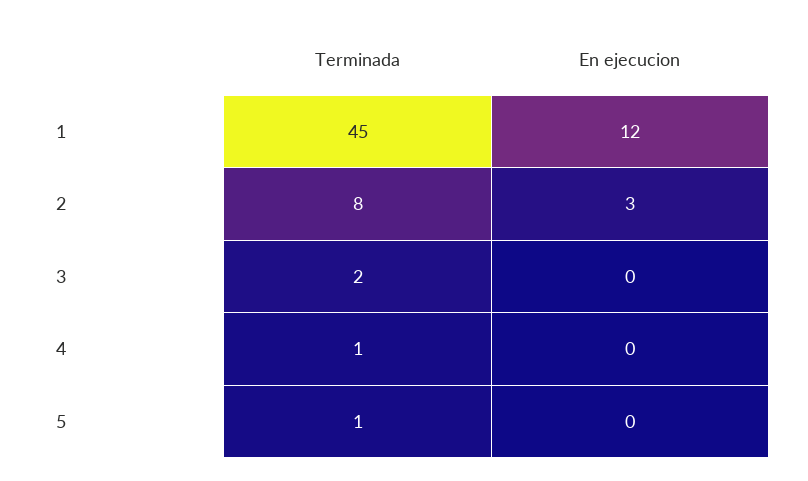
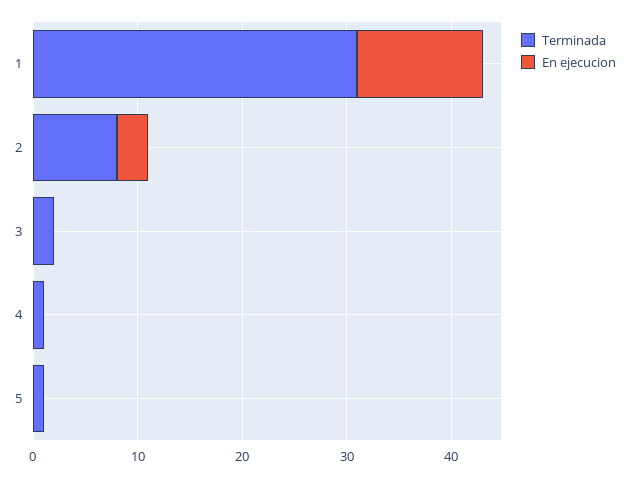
Terminada, 1: 45 -> 31

